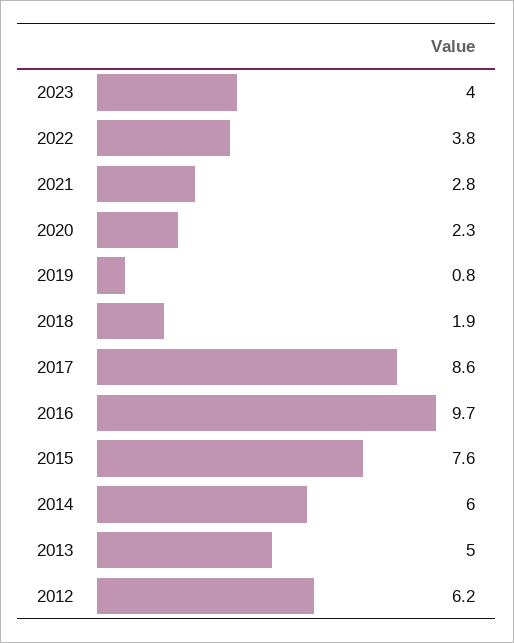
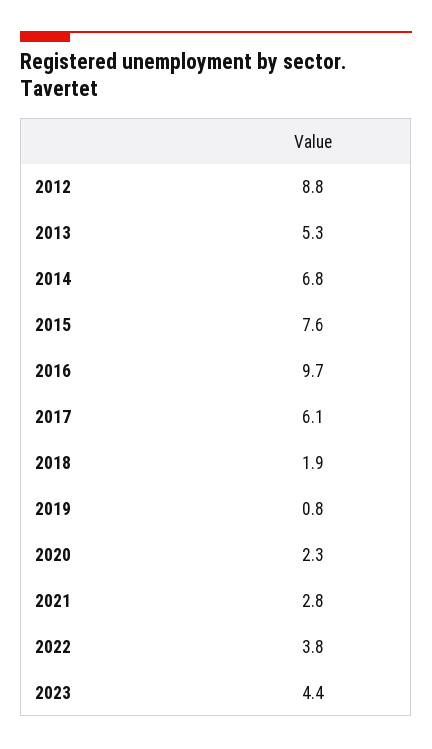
2023: 4 -> 4.4
2017: 8.6 -> 6.1
2014: 6 -> 6.8
2013: 5 -> 5.3
2012: 6.2 -> 8.8

